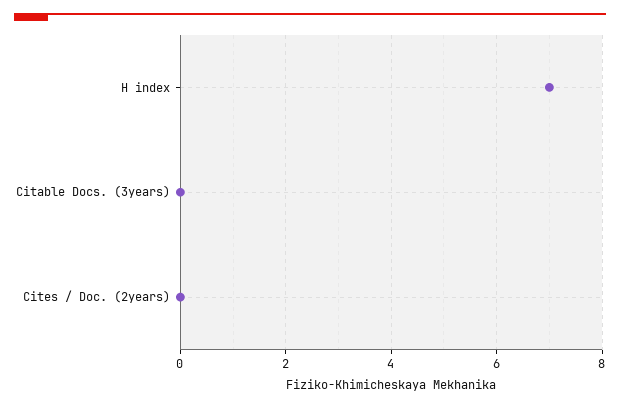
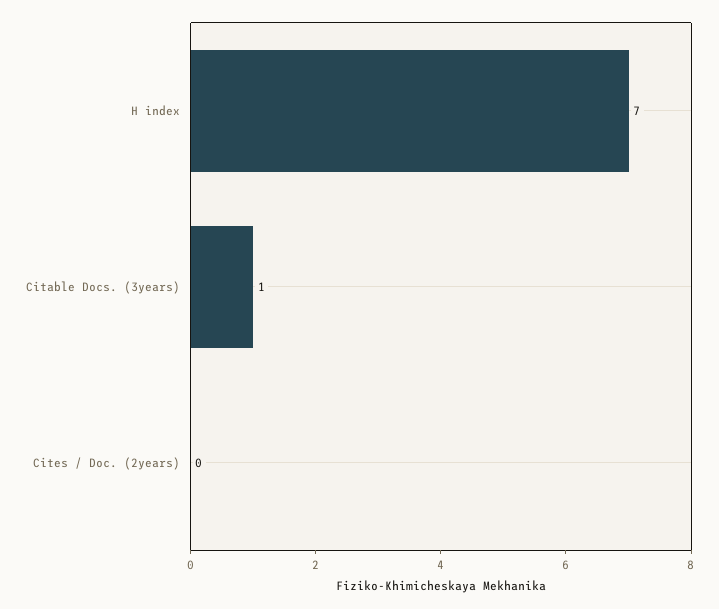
Citable Docs. (3years): 0 -> 1

